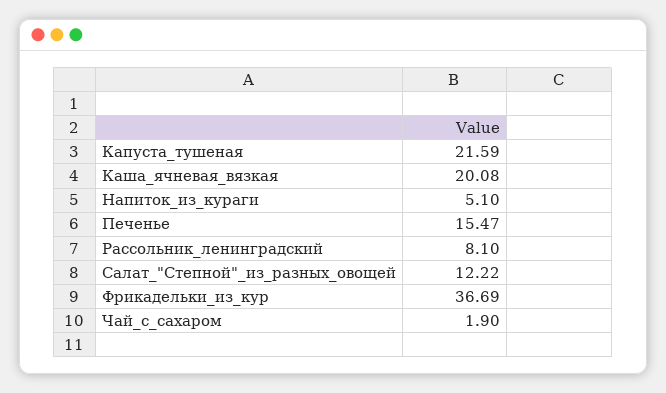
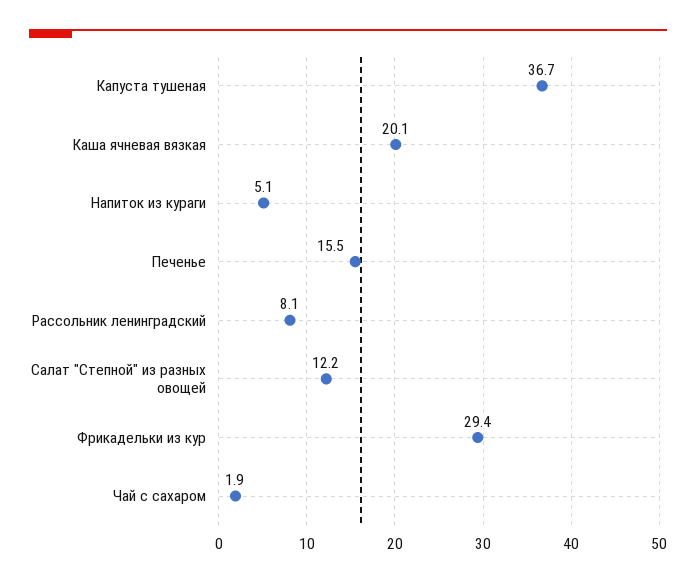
Капуста_тушеная: 21.59 -> 36.7
Фрикадельки_из_кур: 36.69 -> 29.4

